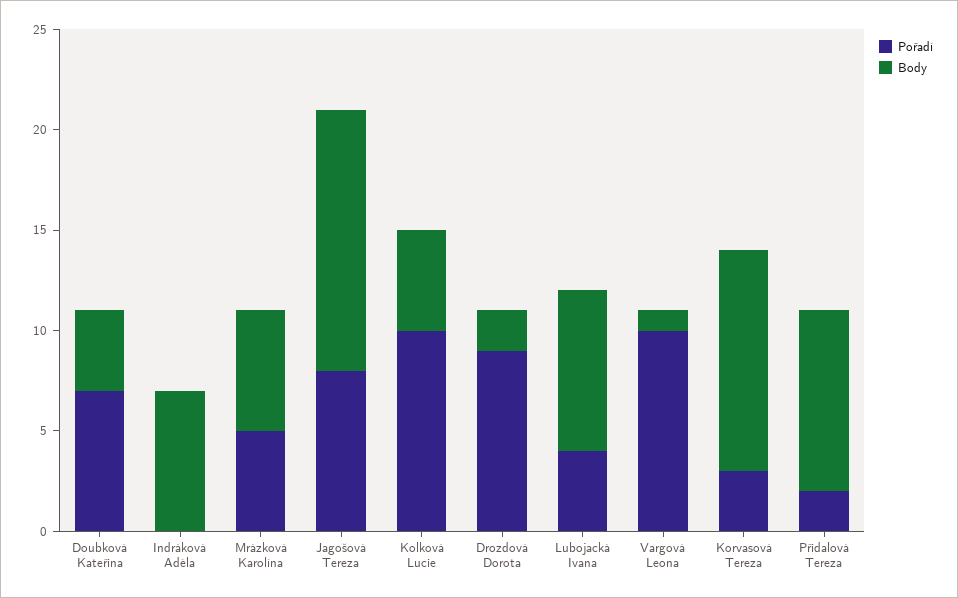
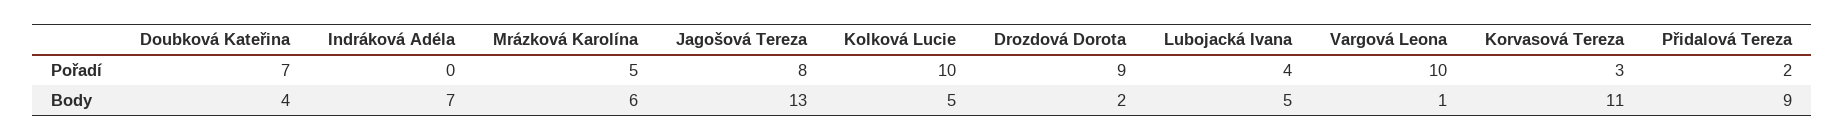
Body, Lubojacká Ivana: 8 -> 5

